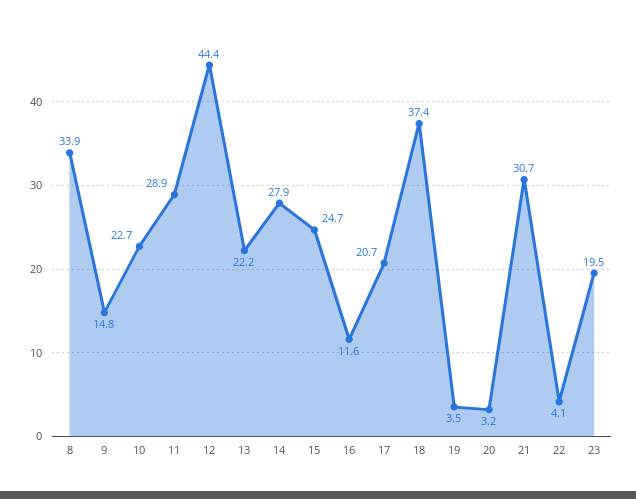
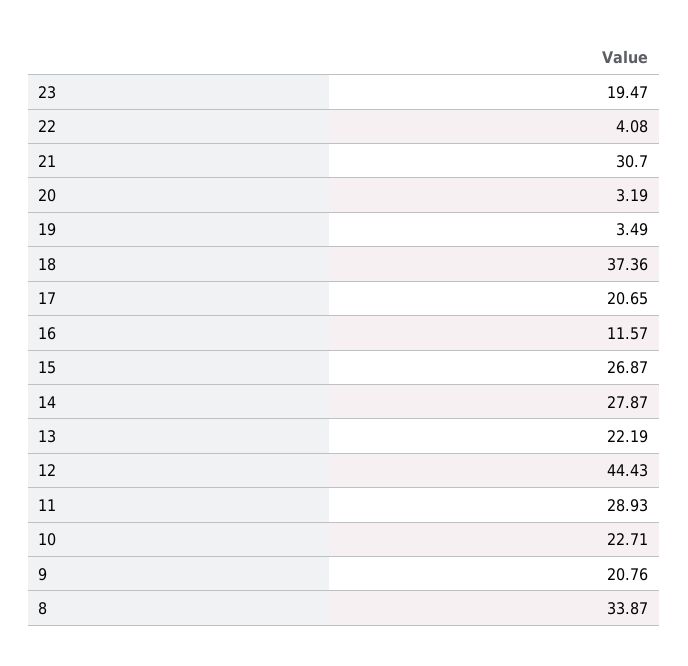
9: 14.8 -> 20.76
15: 24.7 -> 26.87

